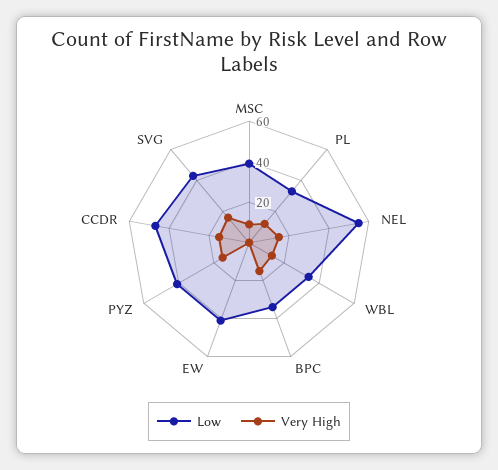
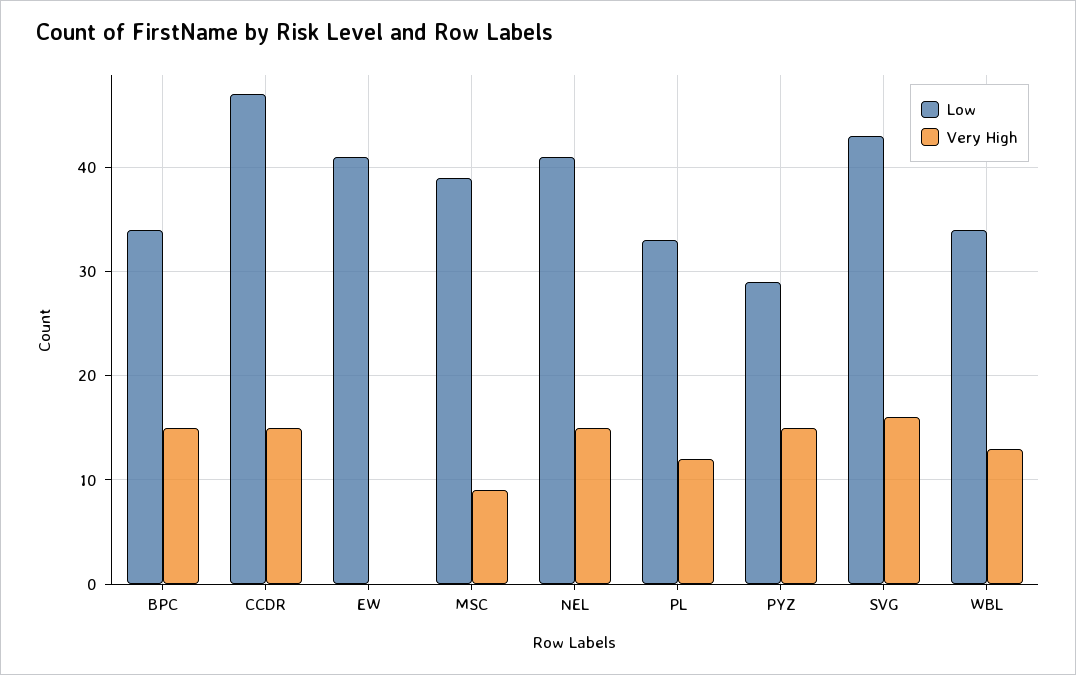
Low, NEL: 55 -> 41
Low, PYZ: 40 -> 29

